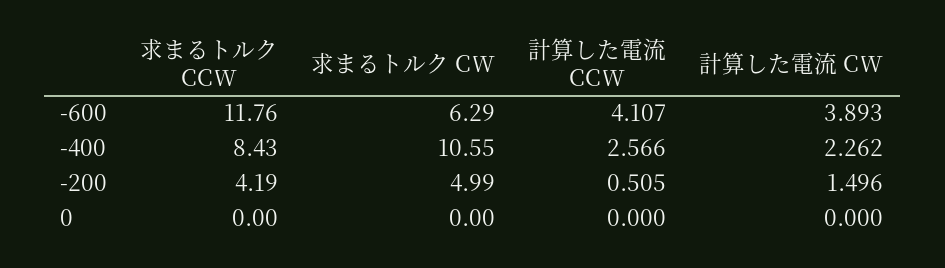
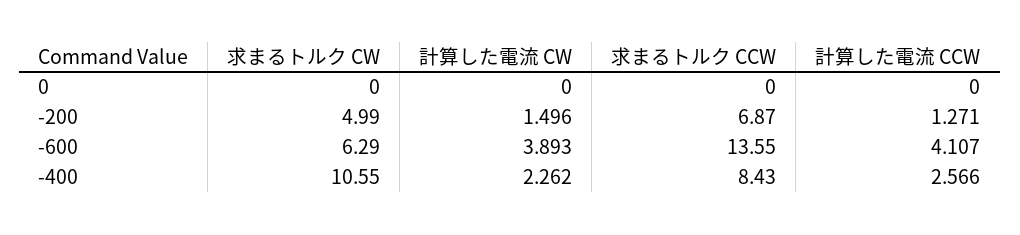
求まるトルク CCW, -600: 11.76 -> 13.55
求まるトルク CCW, -200: 4.19 -> 6.87
計算した電流 CCW, -200: 0.505 -> 1.271

